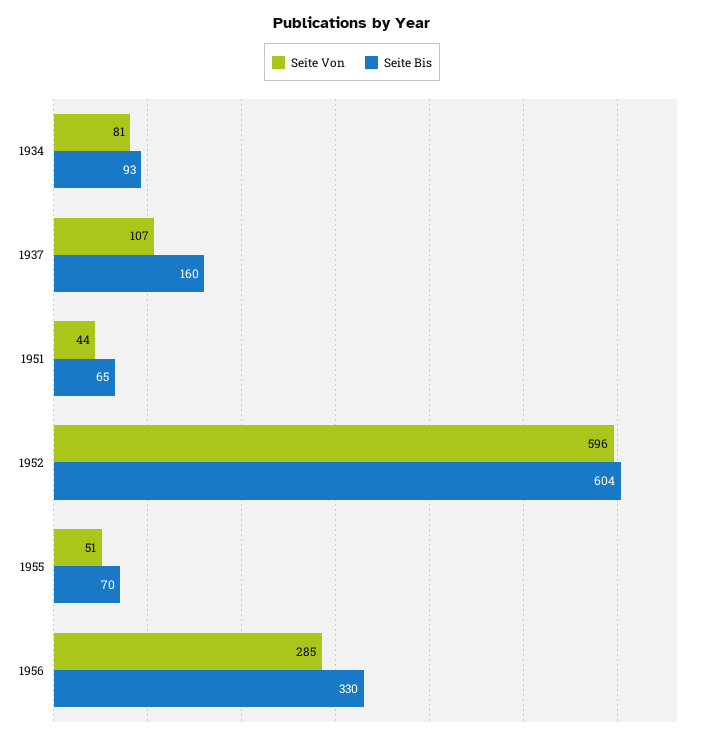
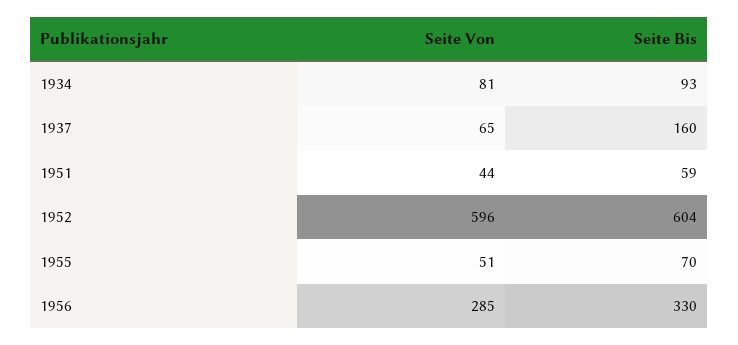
Seite Von, 1937: 107 -> 65
Seite Bis, 1951: 65 -> 59

